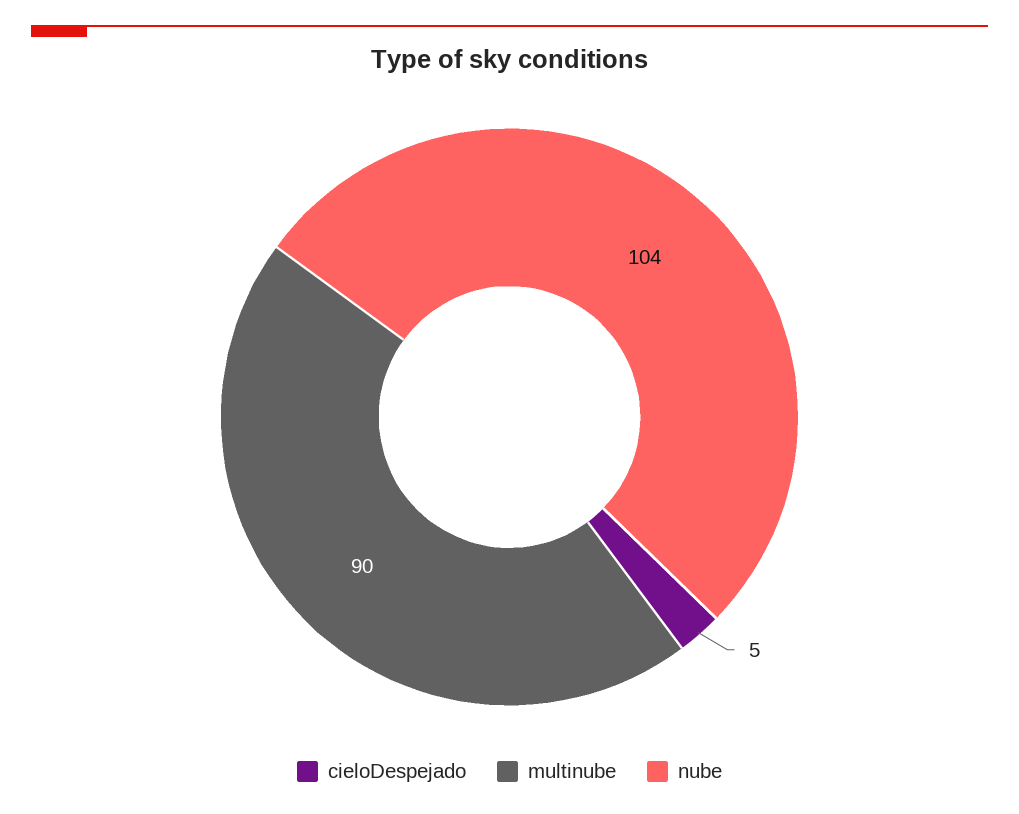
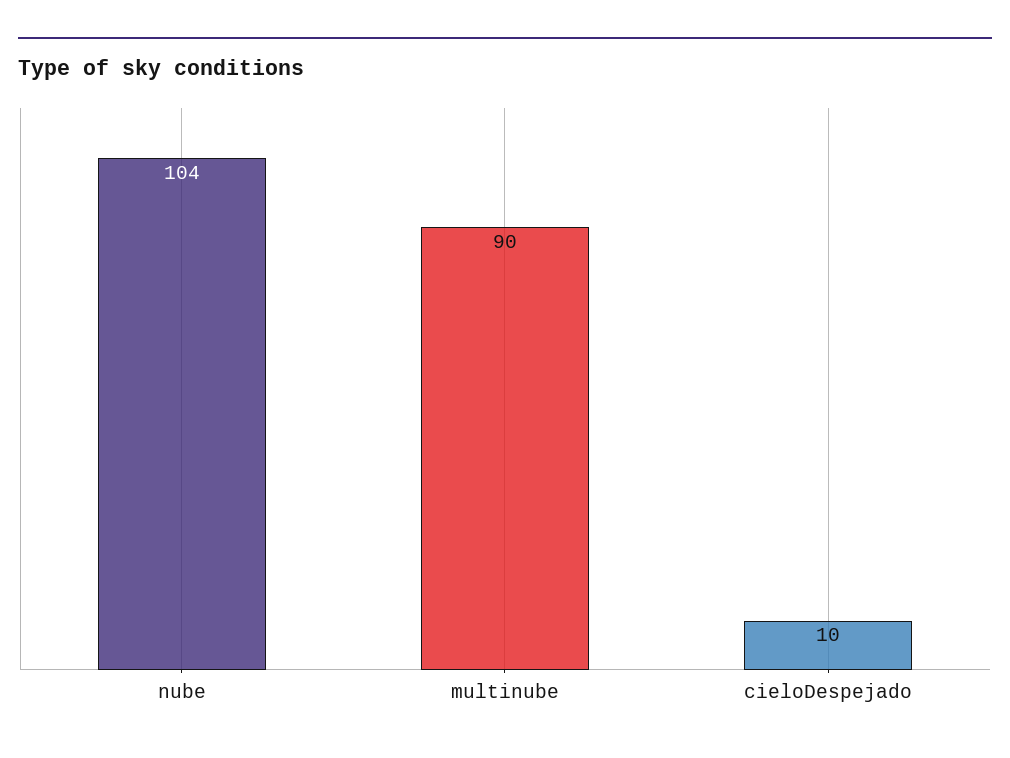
cieloDespejado: 5 -> 10

